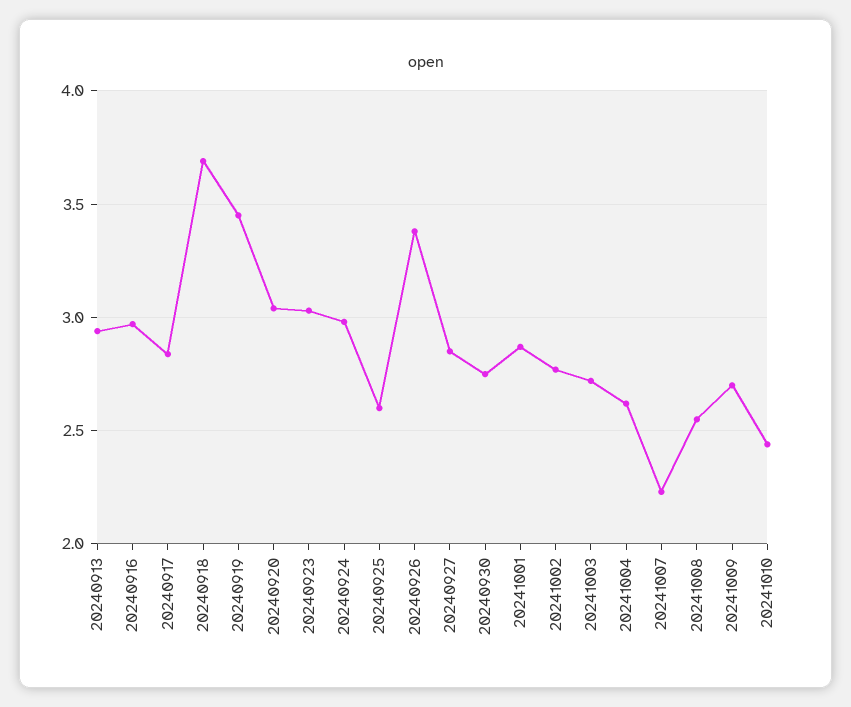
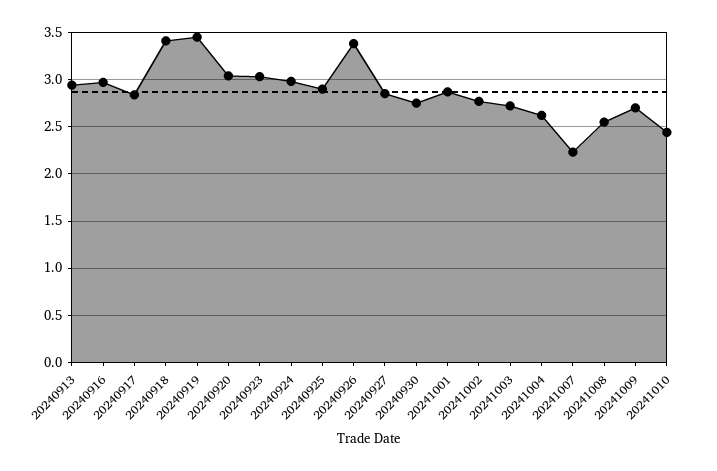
20240918: 3.7 -> 3.4
20240925: 2.6 -> 2.9

